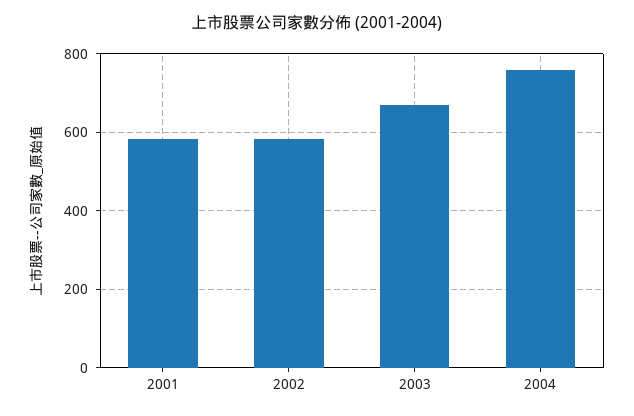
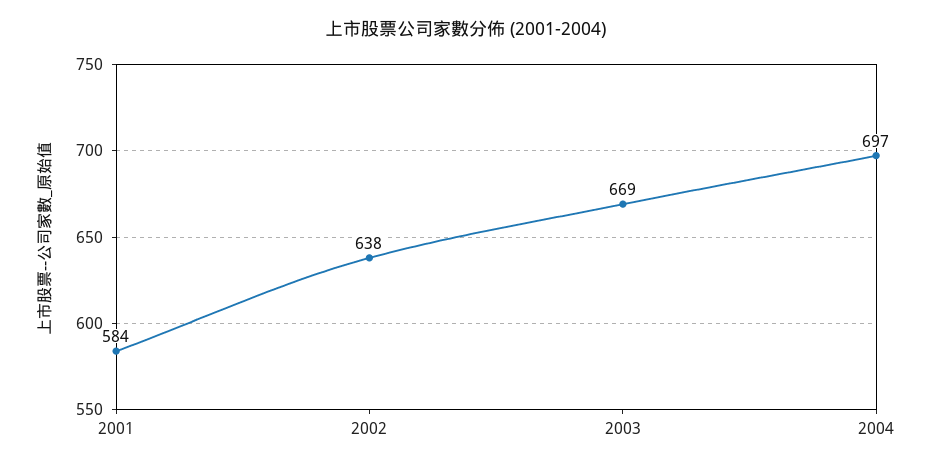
2002: 580 -> 638
2004: 760 -> 697

